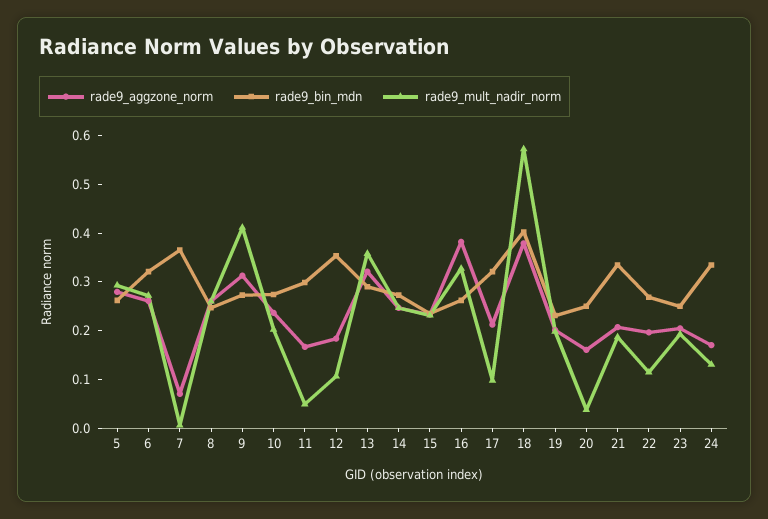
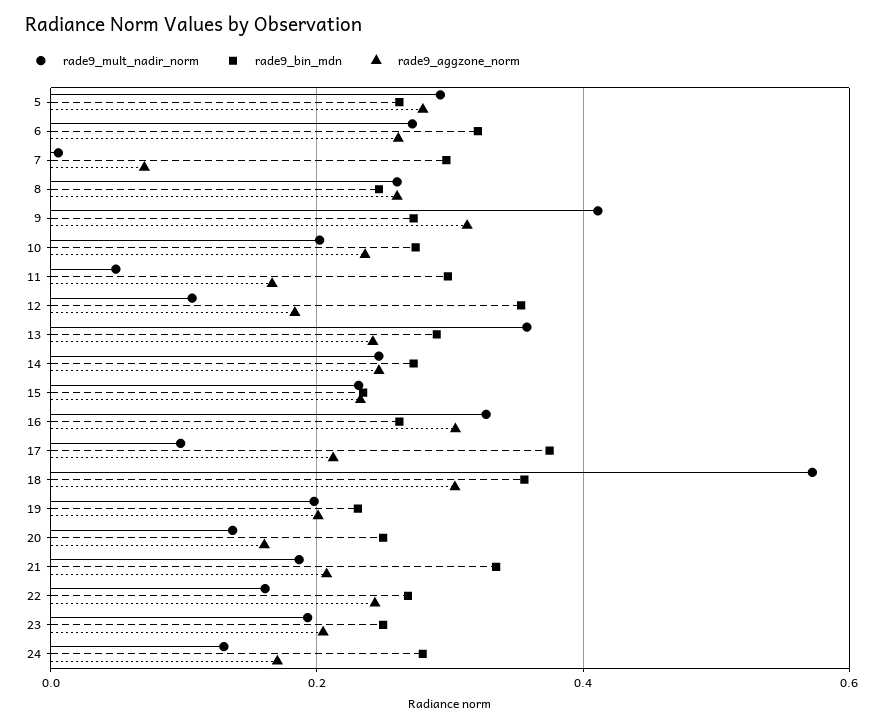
rade9_bin_mdn, 7: 0.36 -> 0.3
rade9_aggzone_norm, 13: 0.32 -> 0.24
rade9_aggzone_norm, 16: 0.38 -> 0.3
rade9_bin_mdn, 17: 0.32 -> 0.38
rade9_aggzone_norm, 18: 0.38 -> 0.3
rade9_bin_mdn, 18: 0.4 -> 0.36
rade9_mult_nadir_norm, 20: 0.04 -> 0.14
rade9_aggzone_norm, 22: 0.2 -> 0.24
rade9_mult_nadir_norm, 22: 0.12 -> 0.16
rade9_bin_mdn, 24: 0.34 -> 0.28

